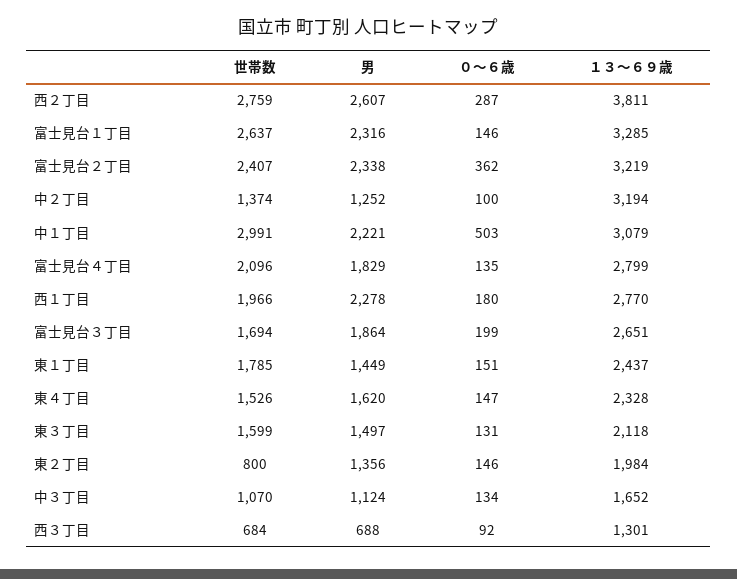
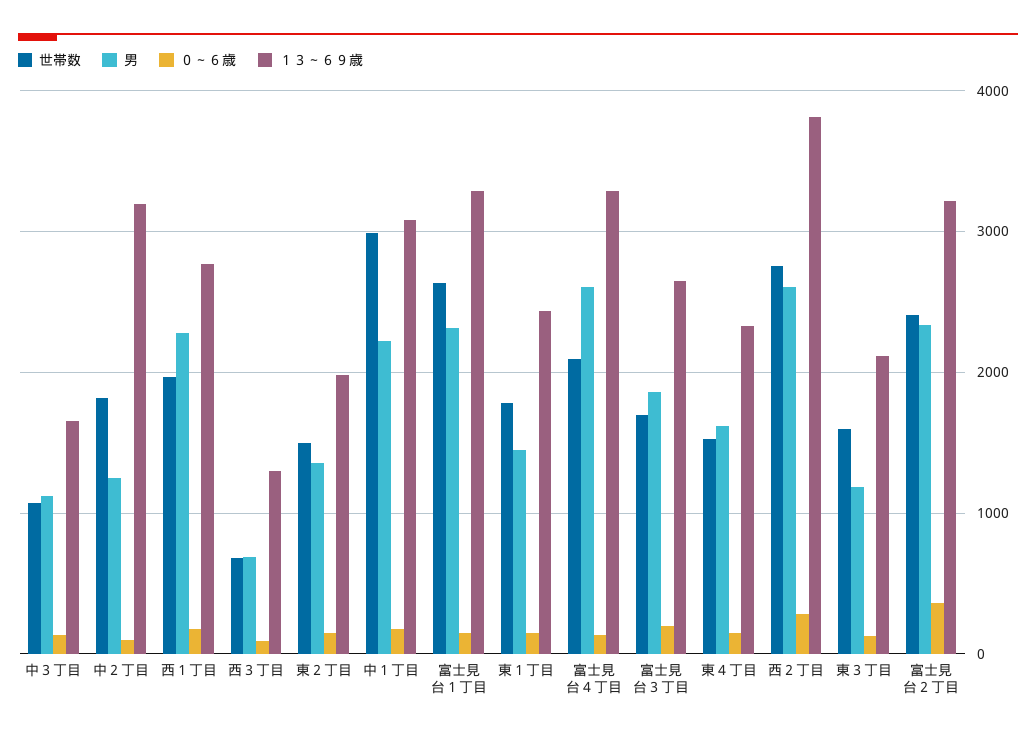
世帯数, 中２丁目: 1374 -> 1800
０～６歳, 中１丁目: 503 -> 200
男, 富士見台４丁目: 1829 -> 2600
１３～６９歳, 富士見台４丁目: 2799 -> 3300
男, 東３丁目: 1497 -> 1200
世帯数, 東２丁目: 800 -> 1500

